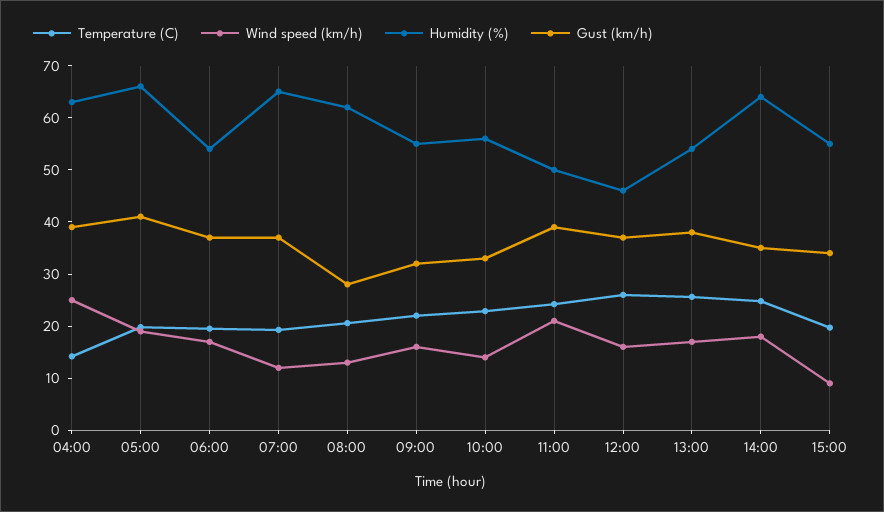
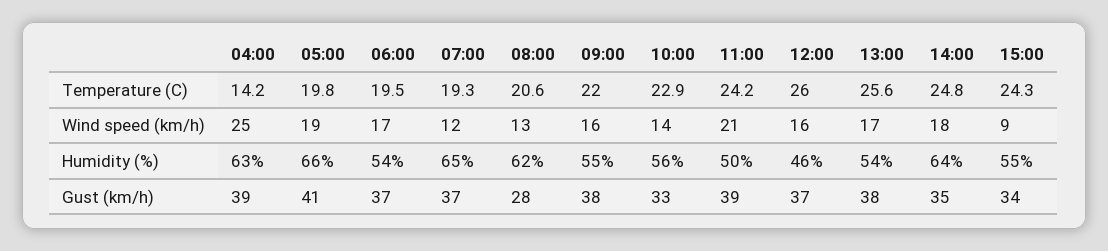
Gust (km/h), 09:00: 32 -> 38
Temperature (C), 15:00: 20 -> 24.3

